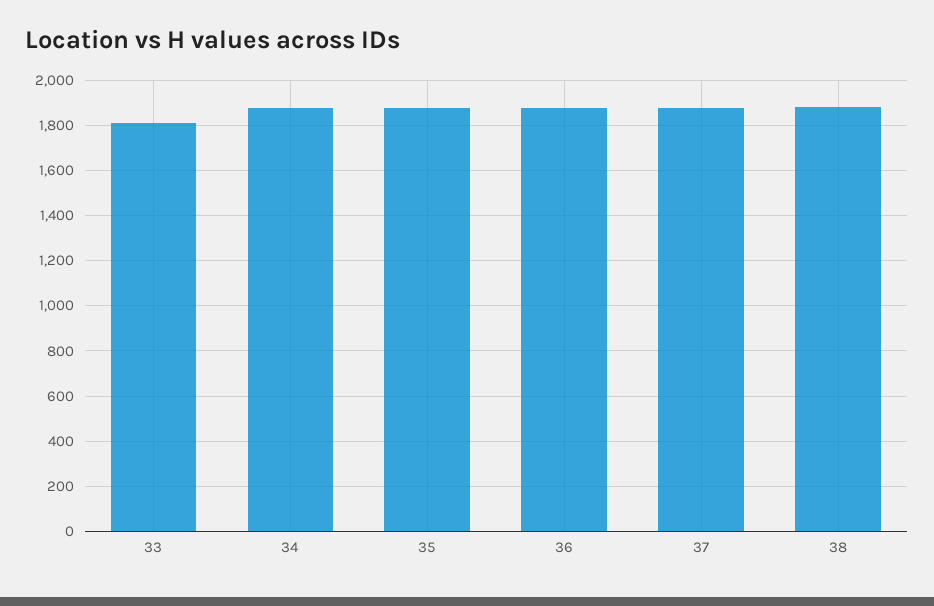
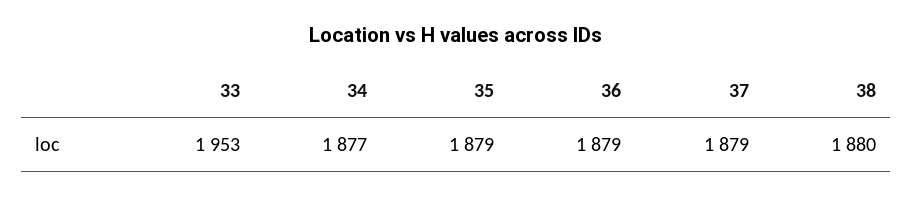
33: 1800 -> 1953

